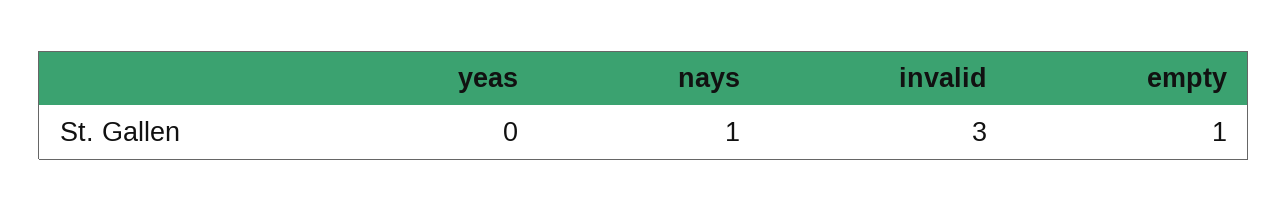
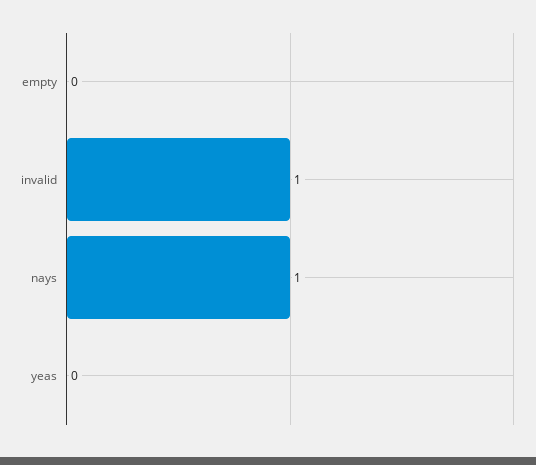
invalid: 3 -> 1
empty: 1 -> 0

